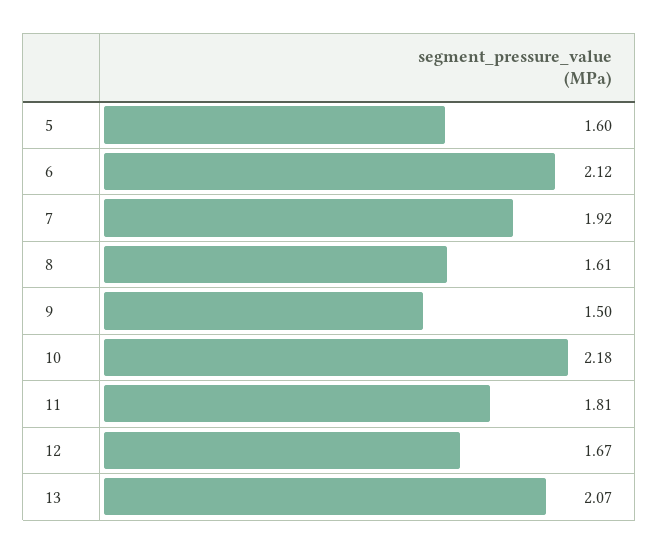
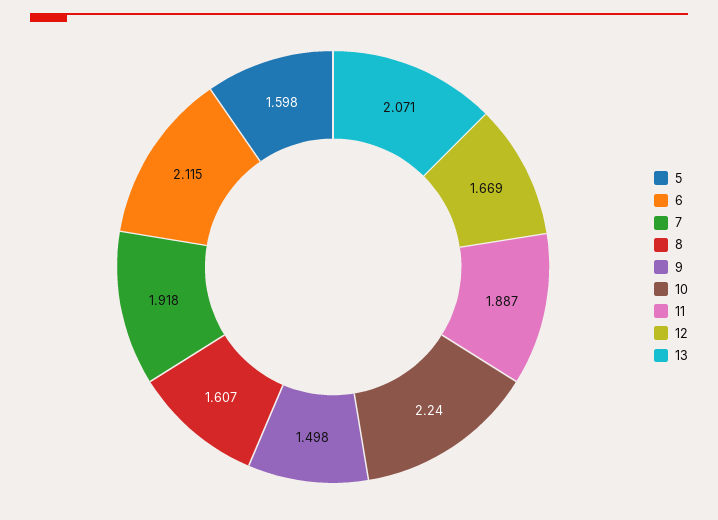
10: 2.18 -> 2.24
11: 1.81 -> 1.887

